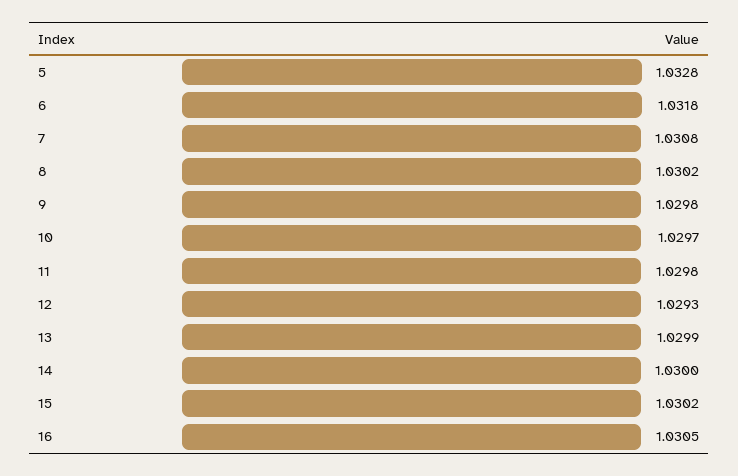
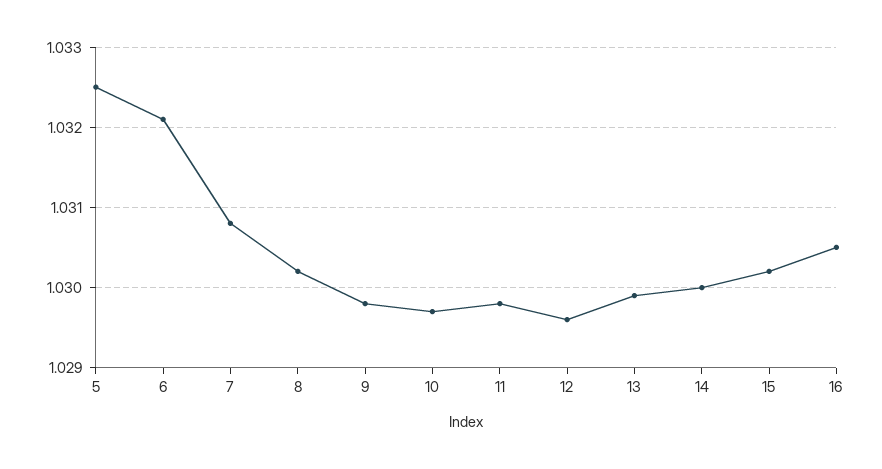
5: 1.0328 -> 1.0325
6: 1.0318 -> 1.0321
12: 1.0293 -> 1.0296

